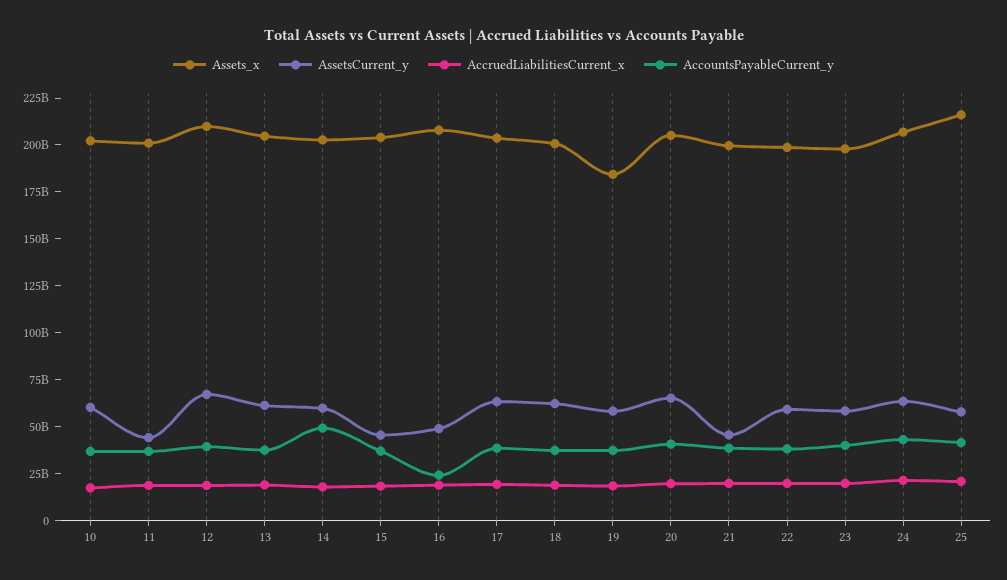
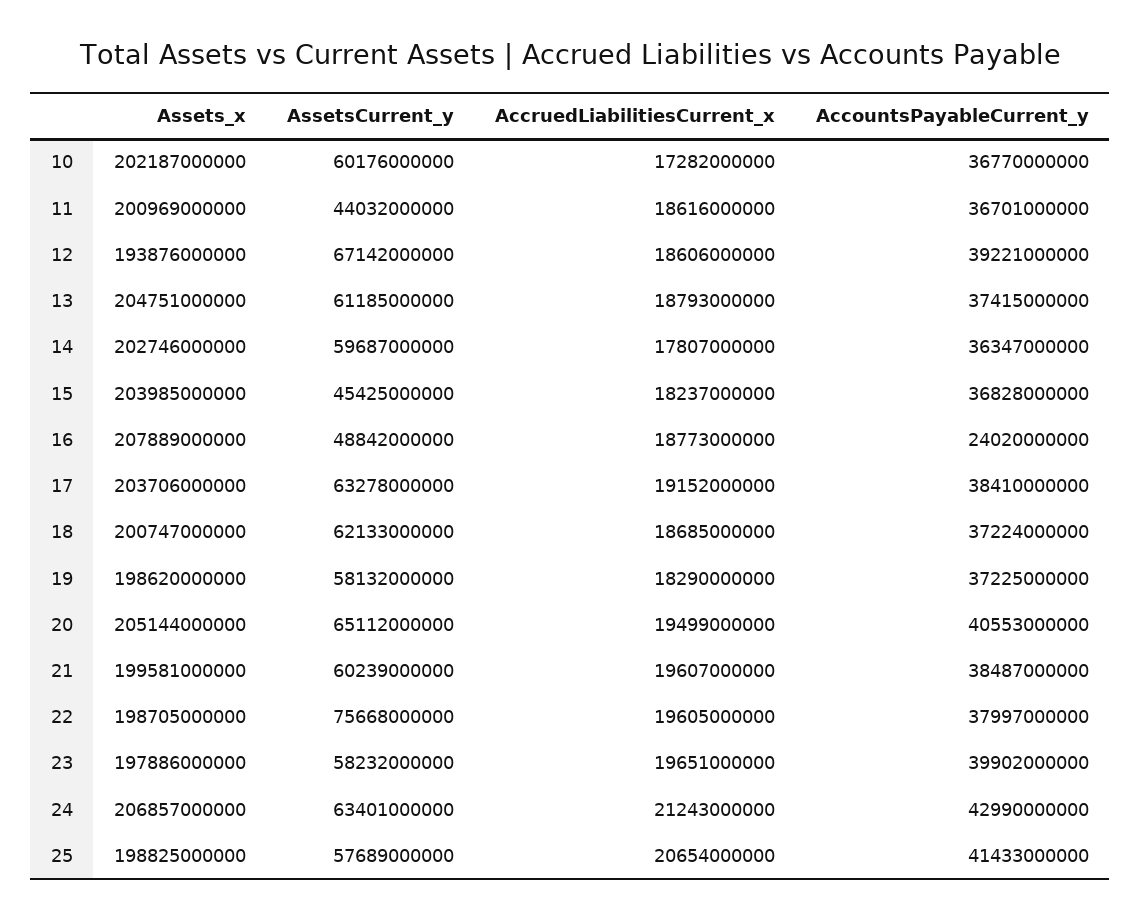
Assets_x, 12: 210000000000 -> 193876000000
AccountsPayableCurrent_y, 14: 50000000000 -> 36347000000
Assets_x, 19: 185000000000 -> 198620000000
AssetsCurrent_y, 21: 45000000000 -> 60239000000
AssetsCurrent_y, 22: 60000000000 -> 75668000000
Assets_x, 25: 215000000000 -> 198825000000

